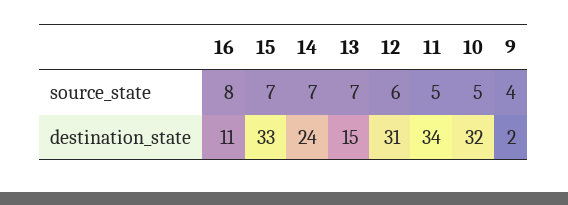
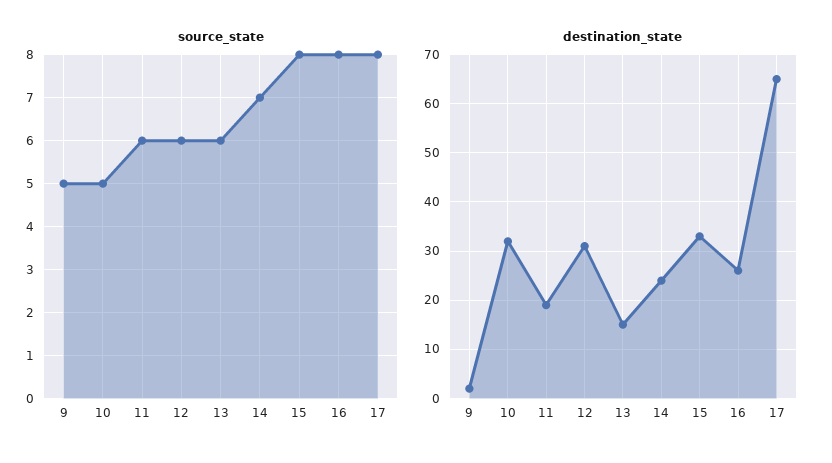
source_state, 15: 7 -> 8
source_state, 13: 7 -> 6
source_state, 11: 5 -> 6
source_state, 9: 4 -> 5
destination_state, 16: 11 -> 25
destination_state, 11: 34 -> 20
source_state, 17: none -> 8
destination_state, 17: none -> 65

